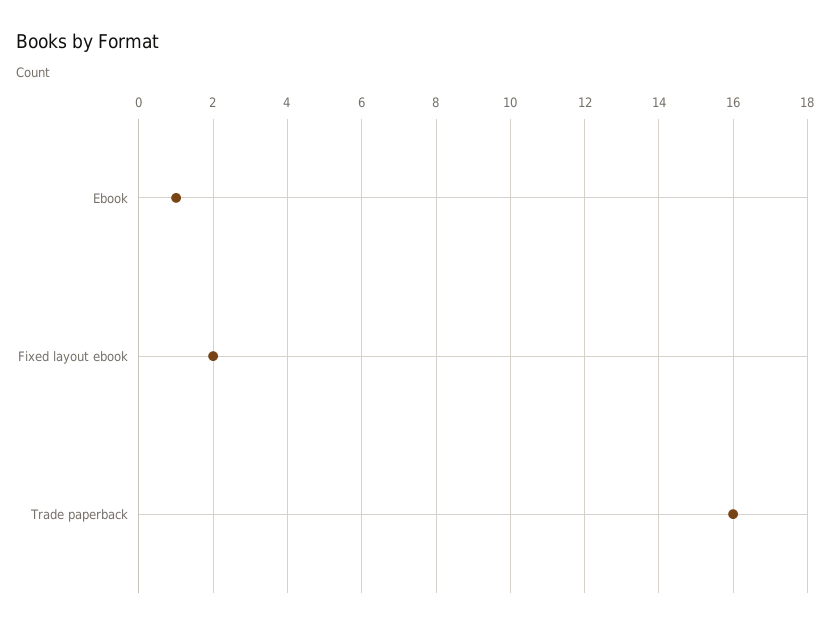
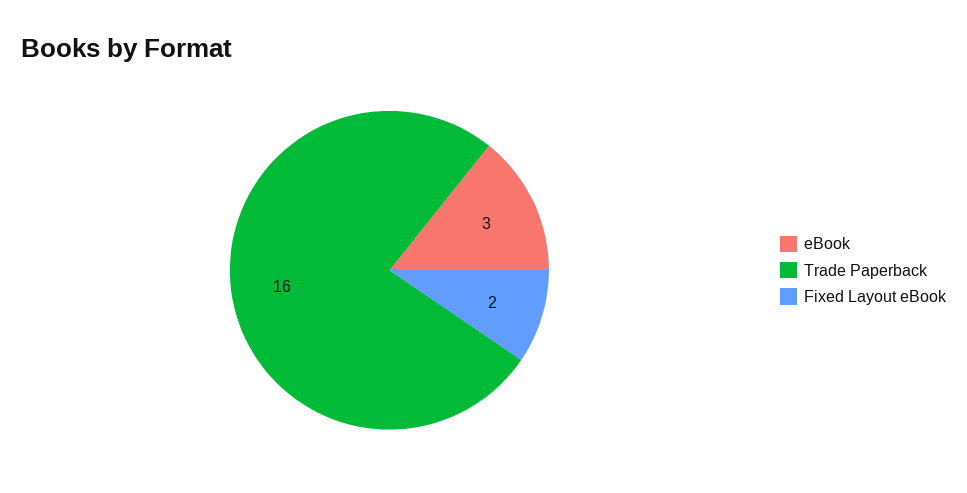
Ebook: 1 -> 3

